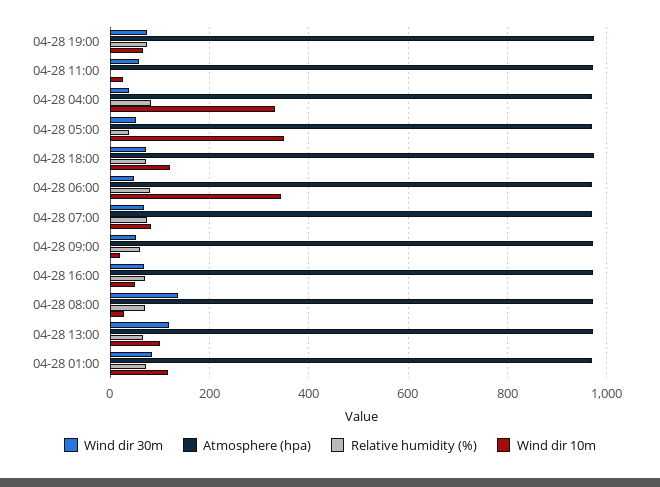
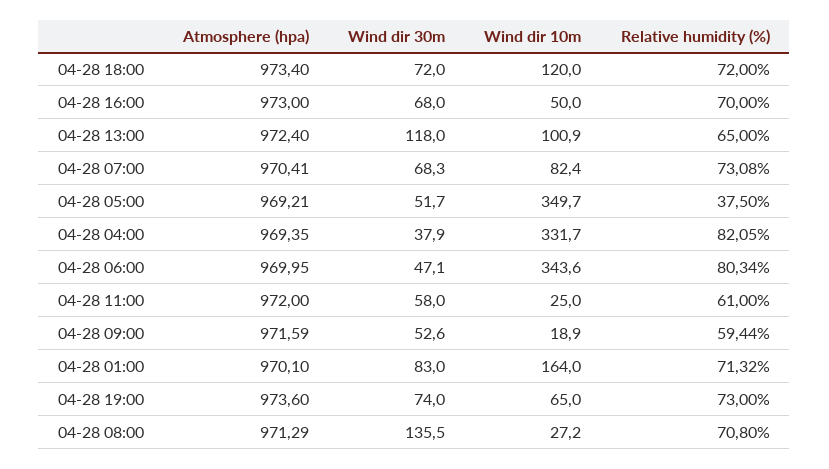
Relative humidity (%), 04-28 11:00: 0 -> 61
Wind dir 10m, 04-28 01:00: 120 -> 164

